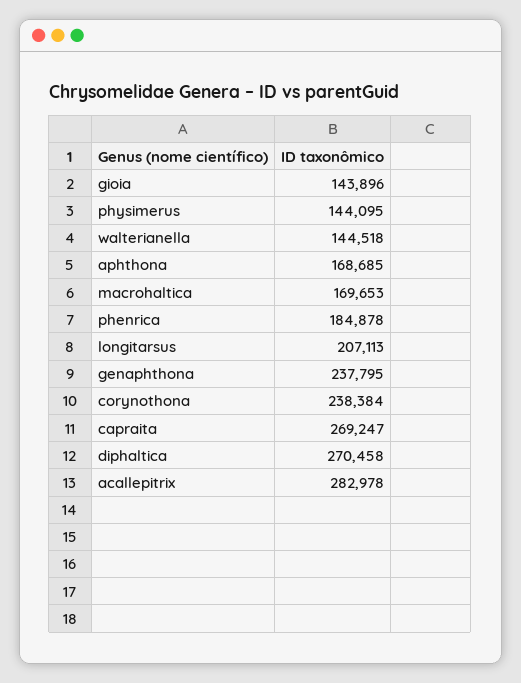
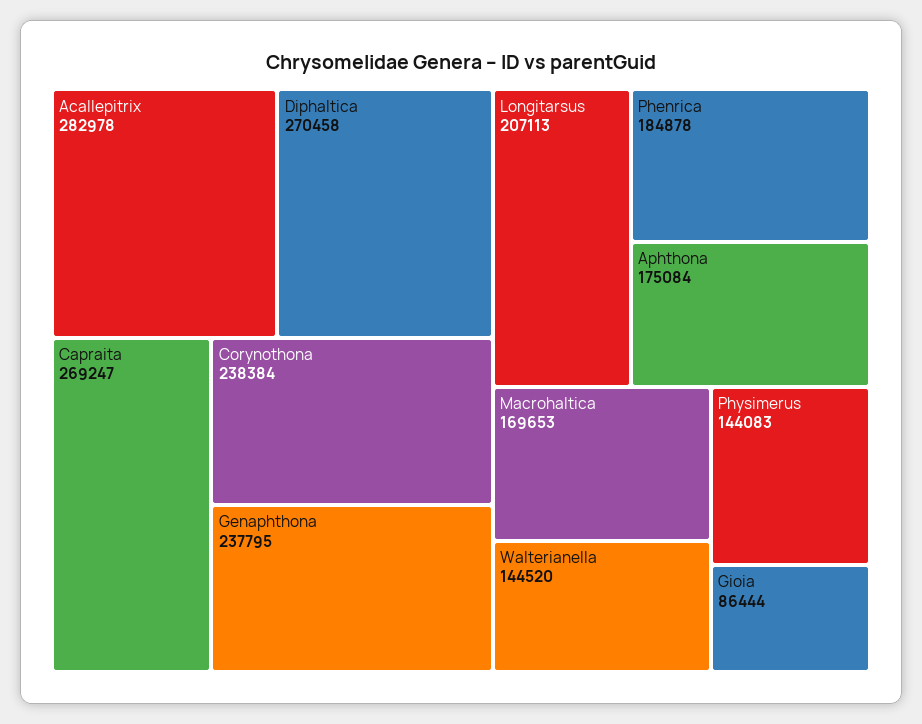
gioia: 143896 -> 86444
physimerus: 144095 -> 144083
walterianella: 144518 -> 144520
aphthona: 168685 -> 175084

